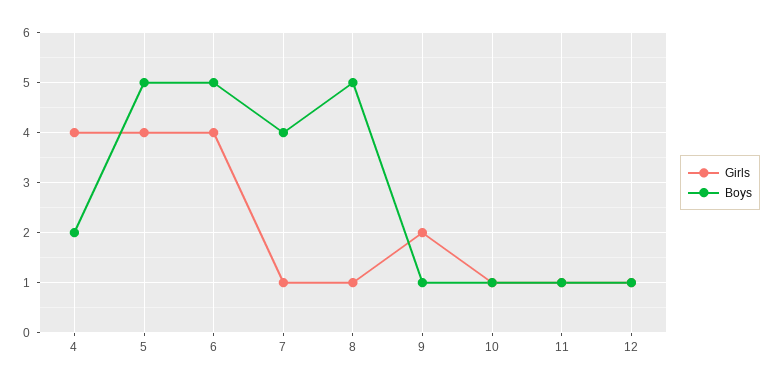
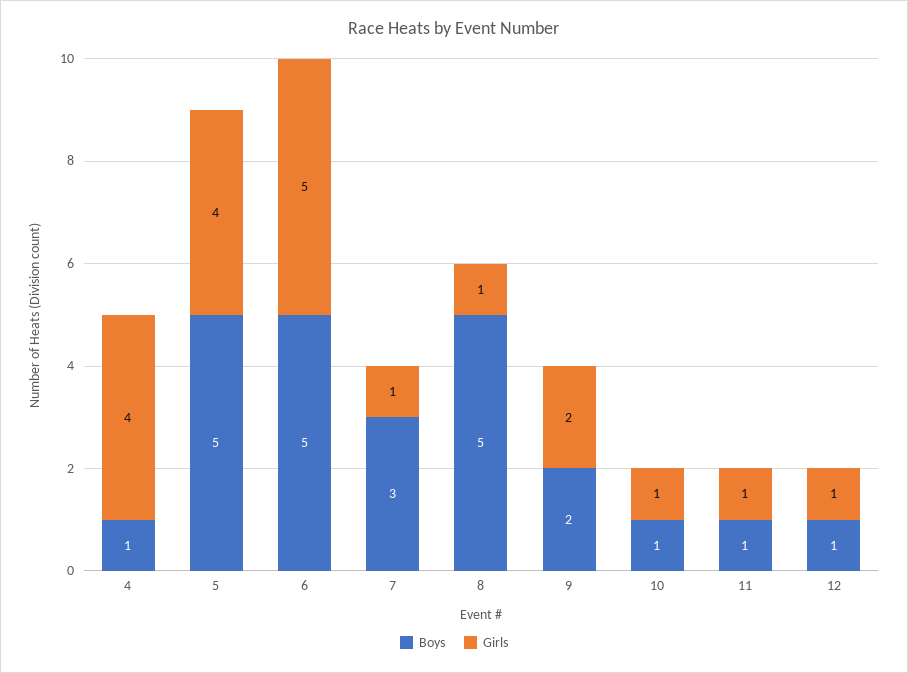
Boys, 4: 2 -> 1
Girls, 6: 4 -> 5
Boys, 7: 4 -> 3
Boys, 9: 1 -> 2

